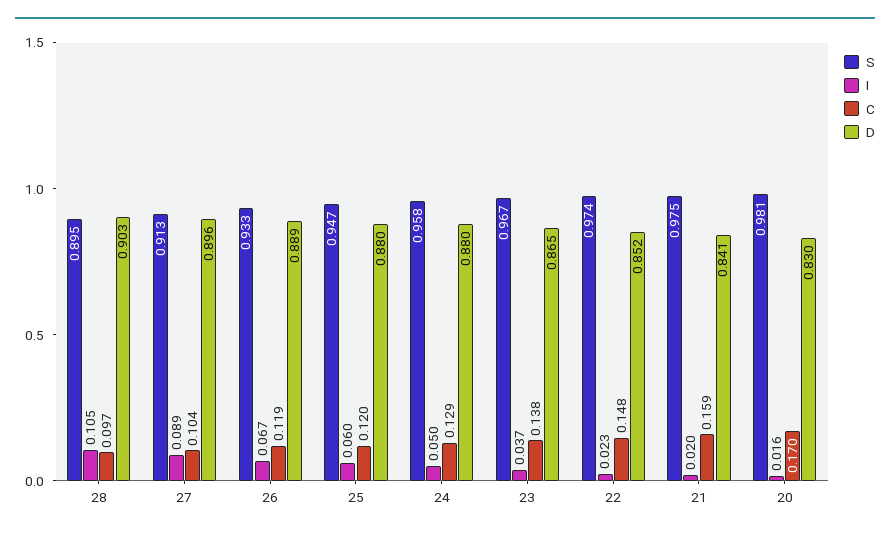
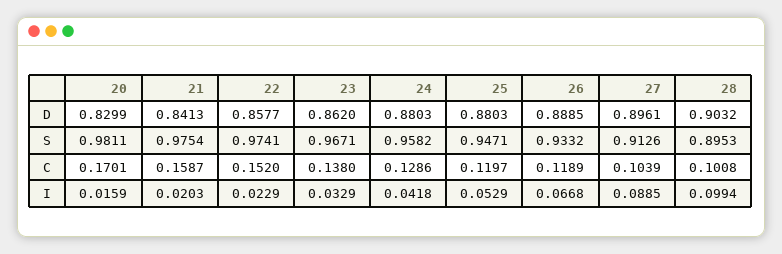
I, 28: 0.105 -> 0.0994
C, 28: 0.097 -> 0.1008
I, 25: 0.06 -> 0.0529
I, 24: 0.05 -> 0.0418
I, 23: 0.037 -> 0.0329
D, 23: 0.865 -> 0.862
C, 22: 0.148 -> 0.152
D, 22: 0.852 -> 0.8577

